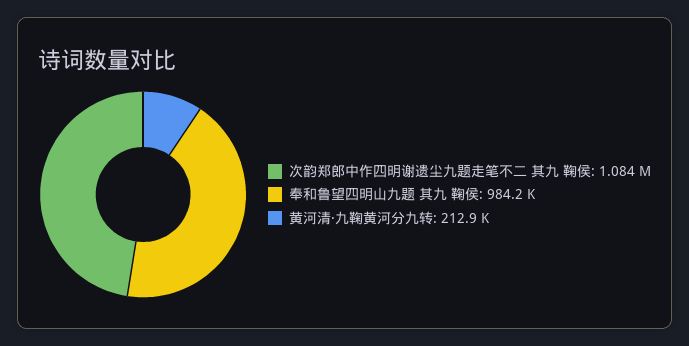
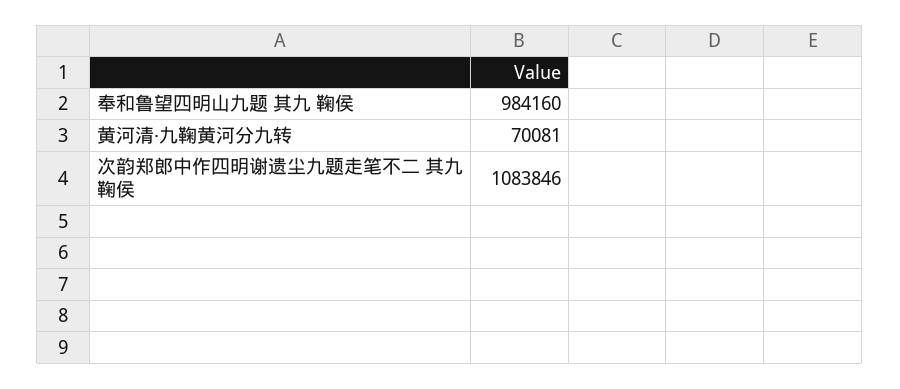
黄河清·九鞠黄河分九转: 212900 -> 70081

